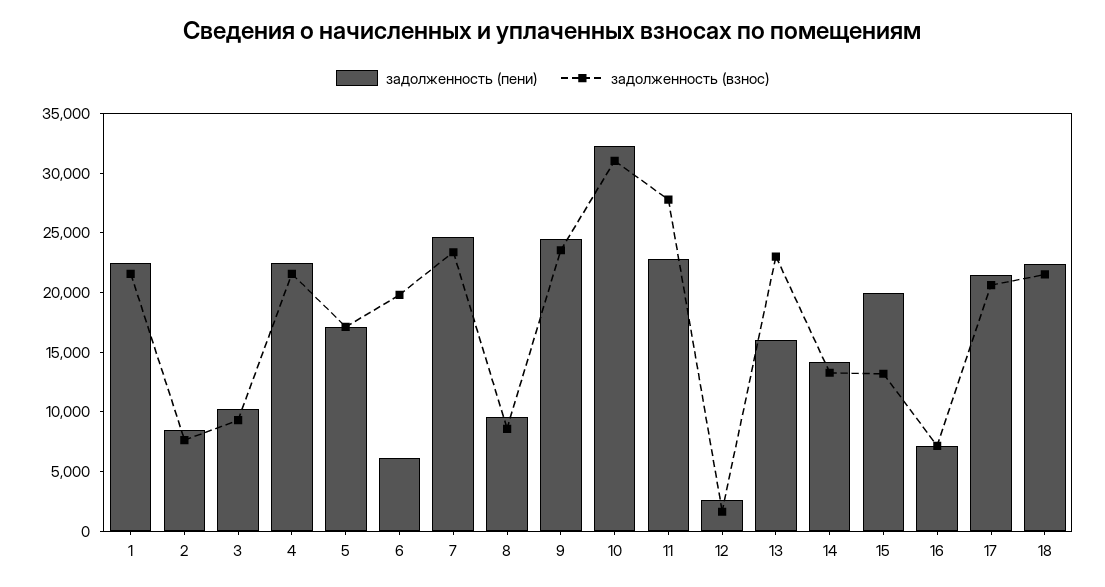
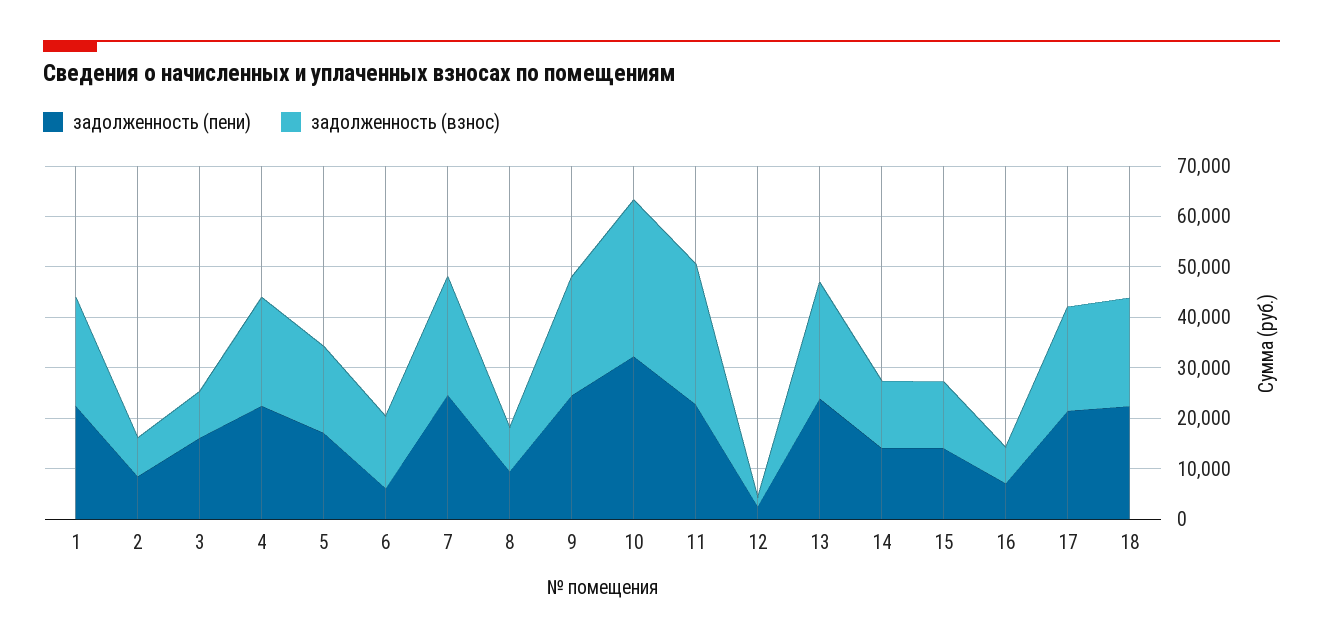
задолженность (пени), 3: 10000 -> 16000
задолженность (взнос), 6: 20000 -> 14000
задолженность (пени), 13: 16000 -> 24000
задолженность (пени), 15: 20000 -> 14000

